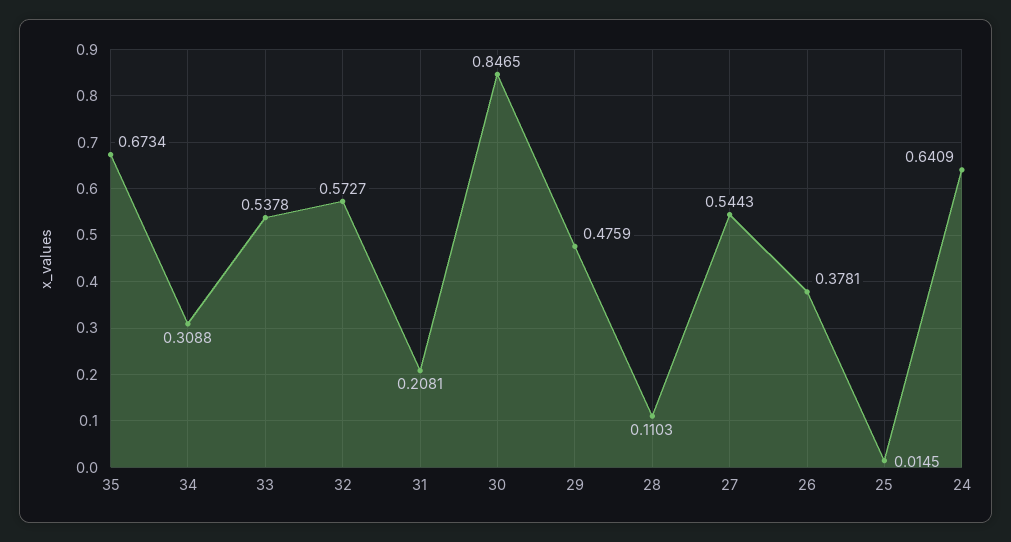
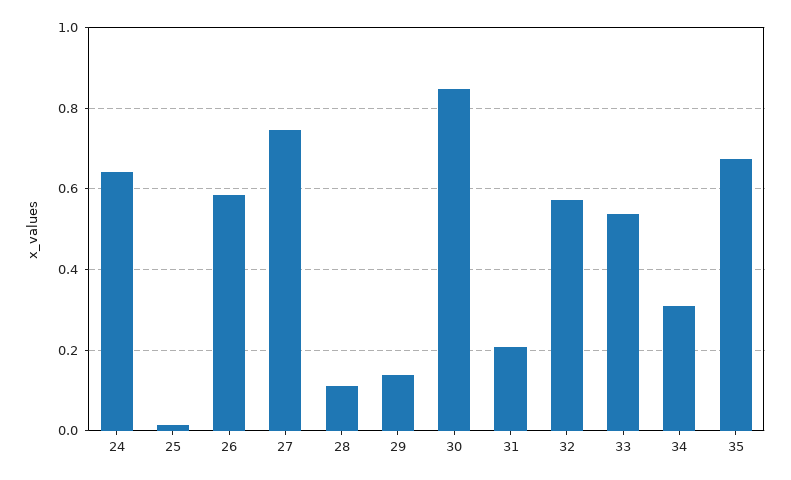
29: 0.4759 -> 0.14
27: 0.5443 -> 0.74
26: 0.3781 -> 0.58

